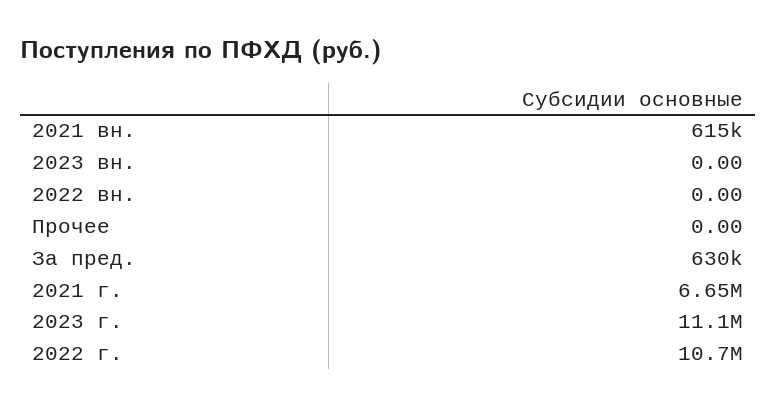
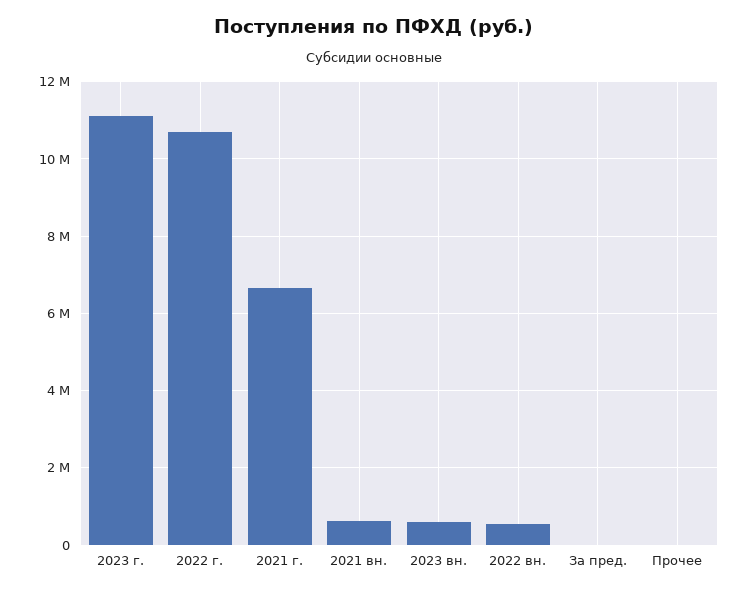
2023 вн.: 0 -> 600000
2022 вн.: 0 -> 600000
За пред.: 630000 -> 0

